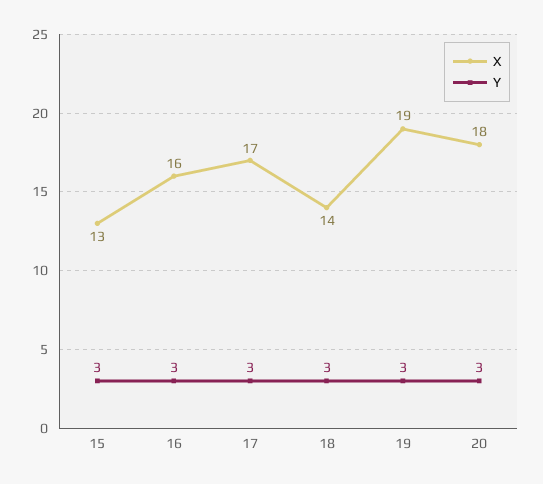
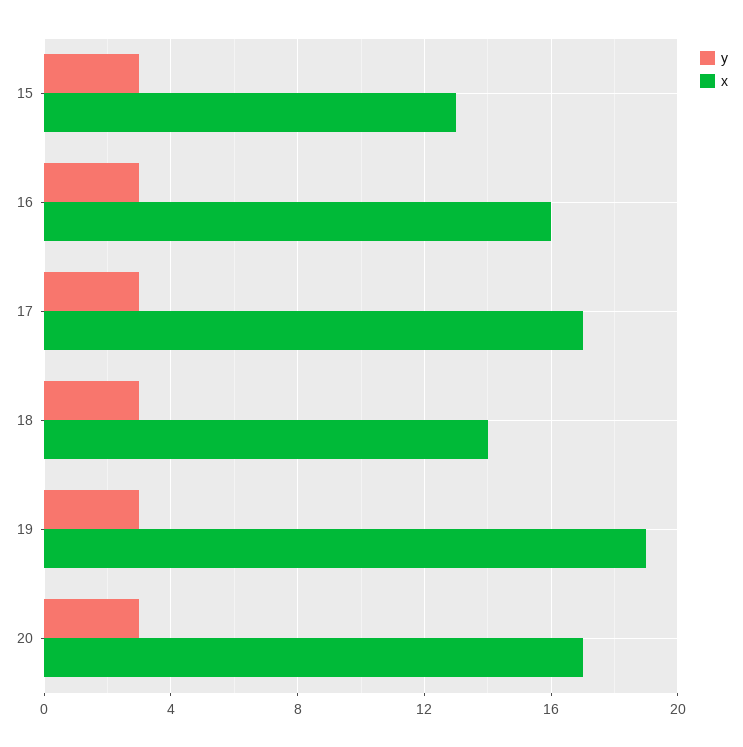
X, 20: 18 -> 17

